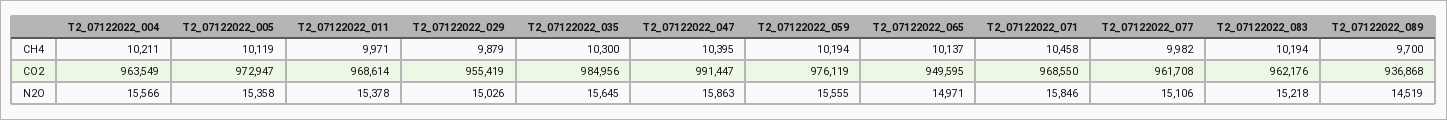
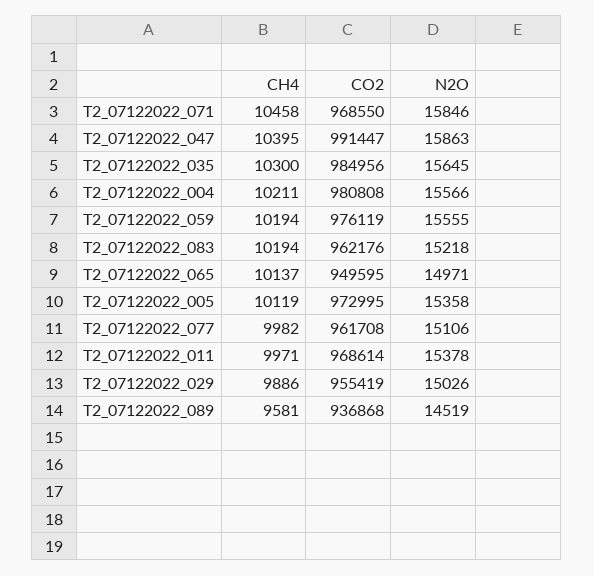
T2_07122022_029, CH4: 9879 -> 9886
T2_07122022_089, CH4: 9700 -> 9581
T2_07122022_004, CO2: 963549 -> 980808
T2_07122022_005, CO2: 972947 -> 972995

